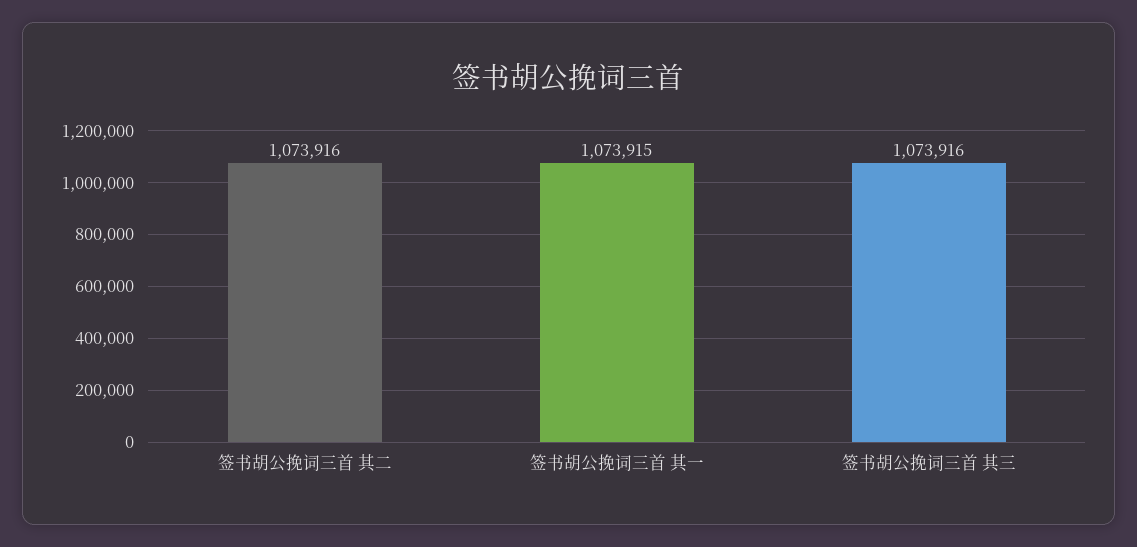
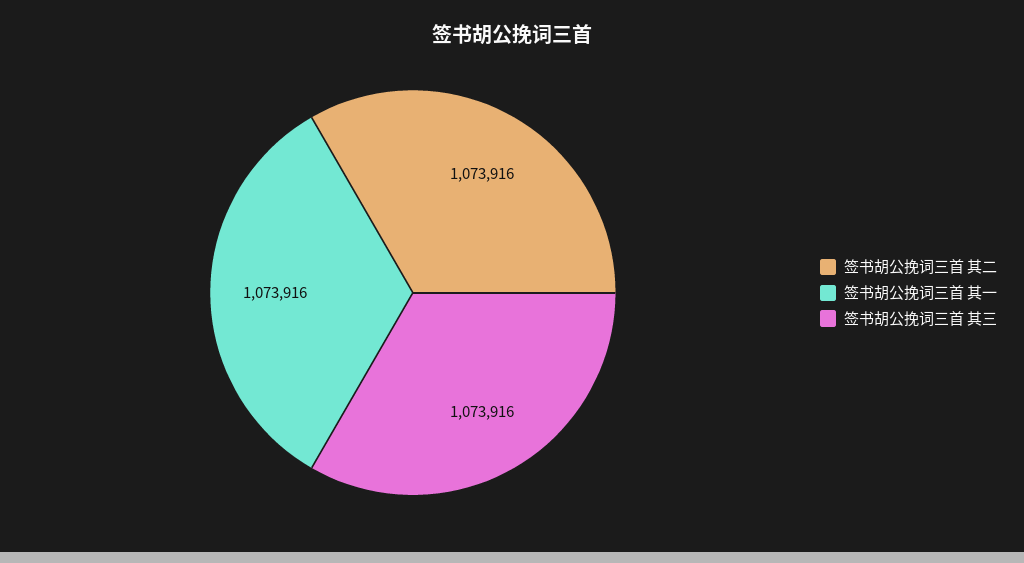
签书胡公挽词三首 其一: 1073915 -> 1073916

